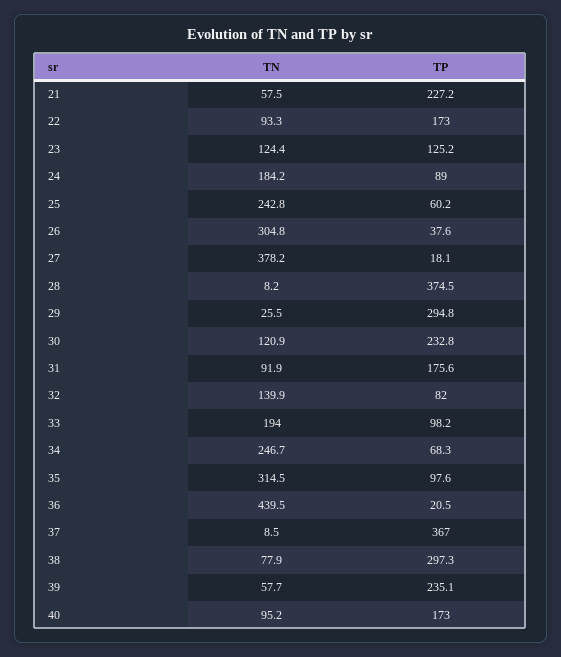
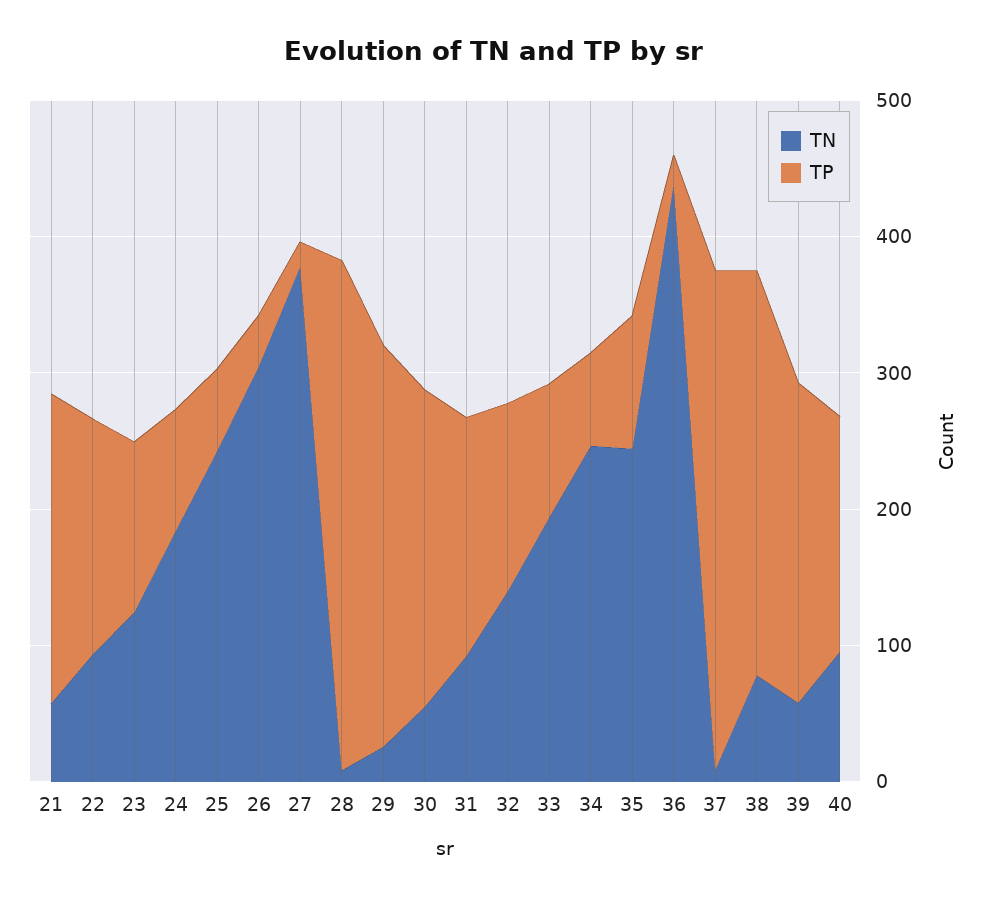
TN, 30: 120.9 -> 60
TP, 32: 82 -> 140
TN, 35: 314.5 -> 240

